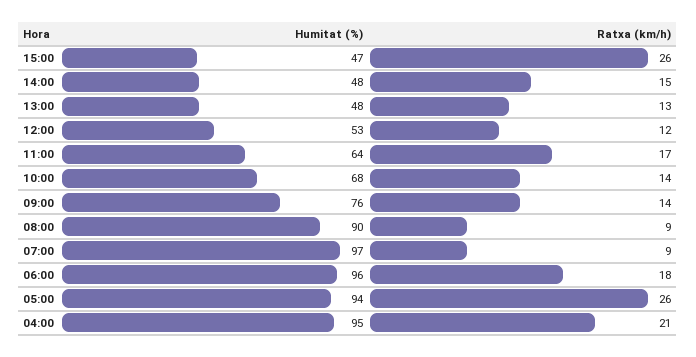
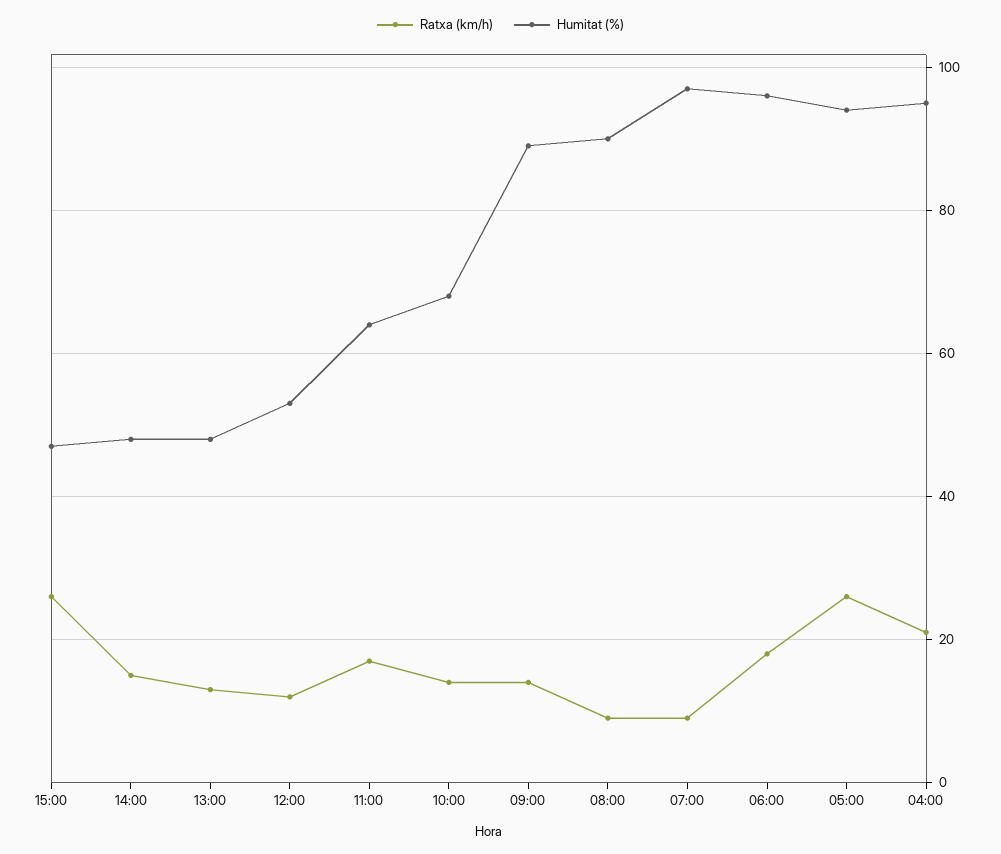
Humitat (%), 09:00: 76 -> 90

